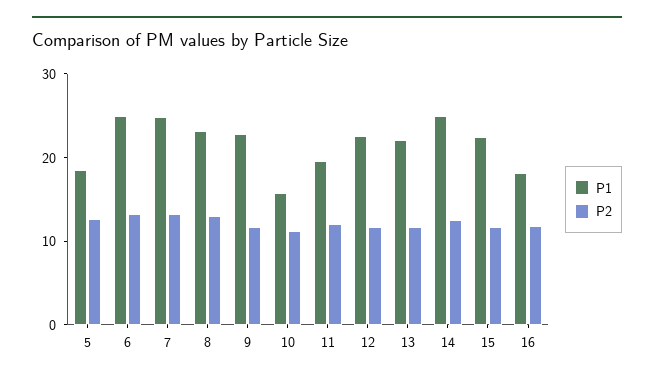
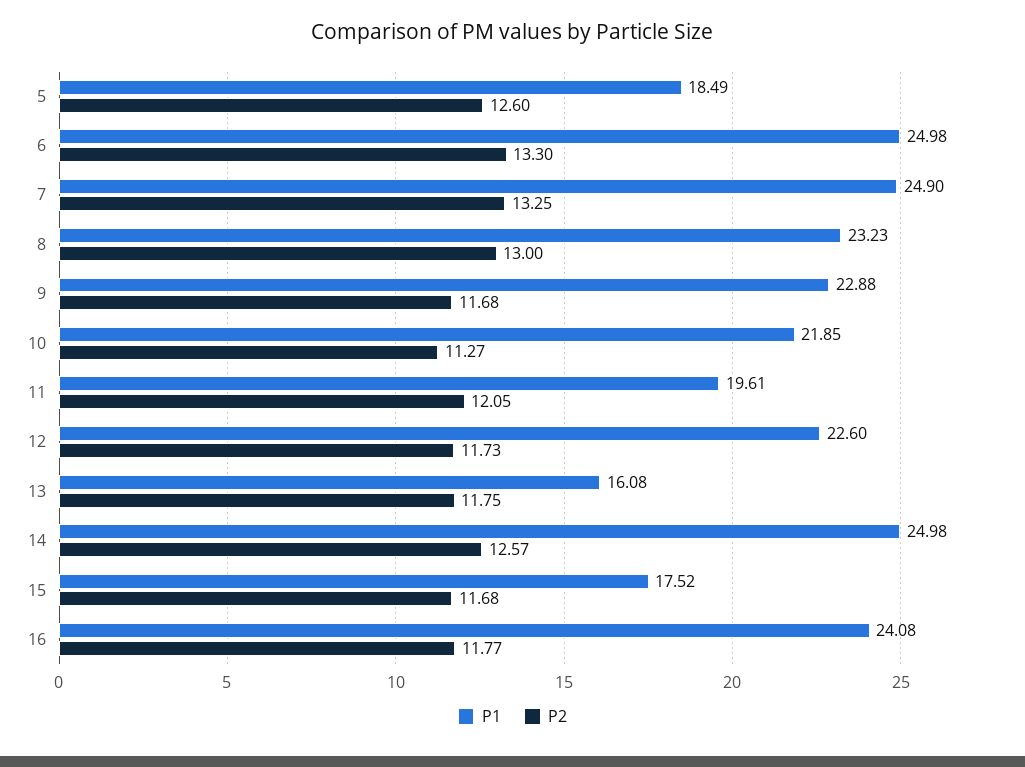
P1, 10: 16 -> 21.85
P1, 13: 22 -> 16.08
P1, 15: 22 -> 17.52
P1, 16: 18 -> 24.08

